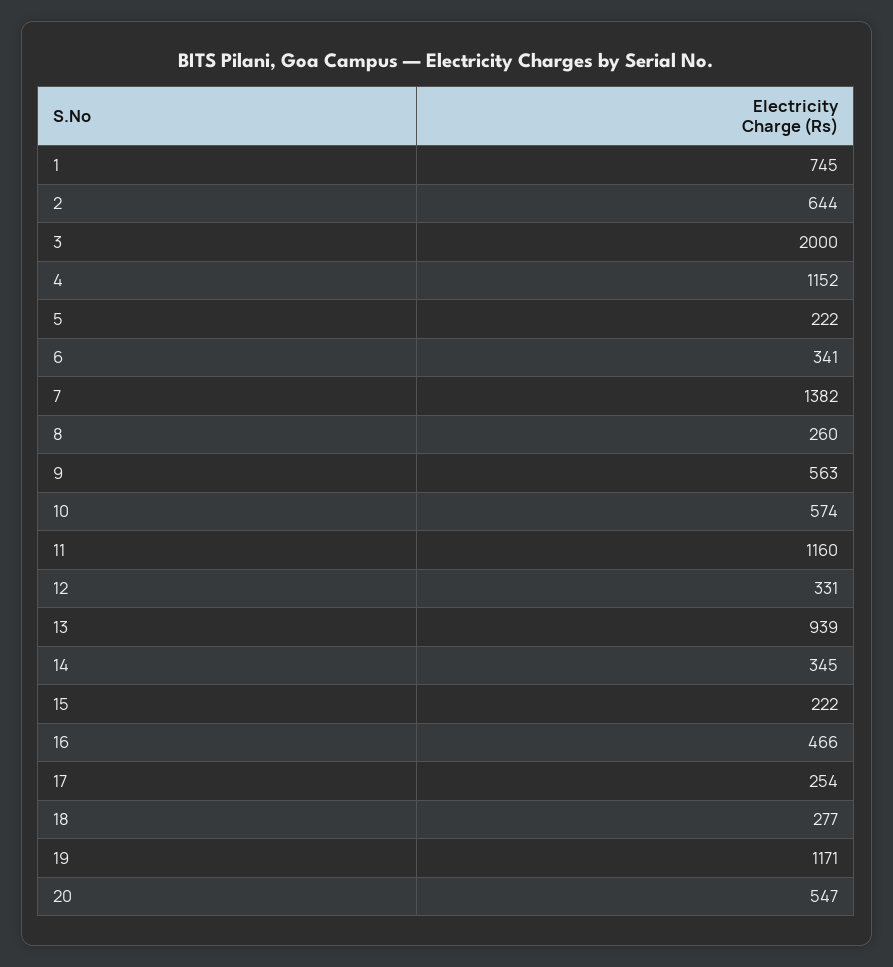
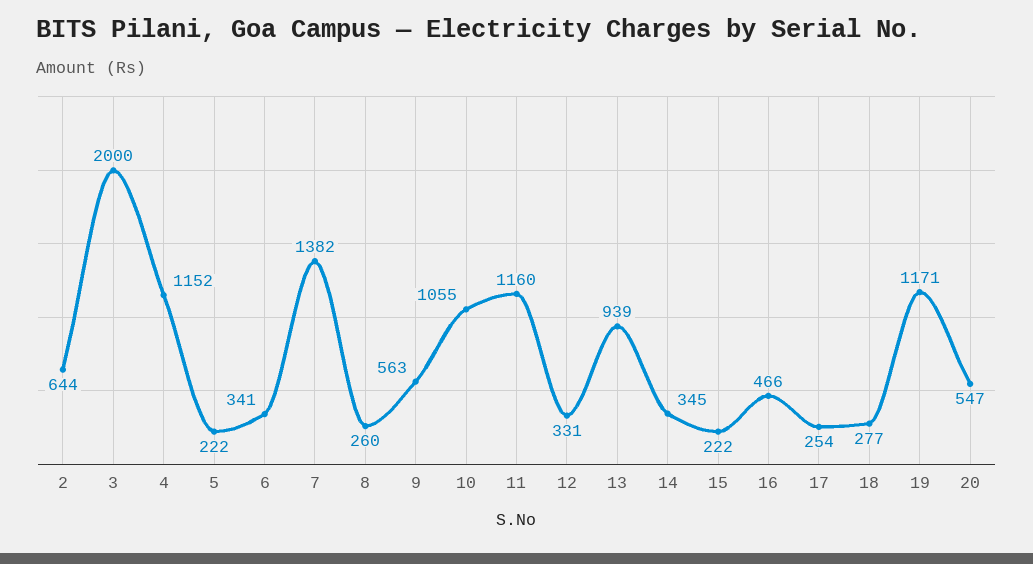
1: 745 -> none
10: 574 -> 1055

